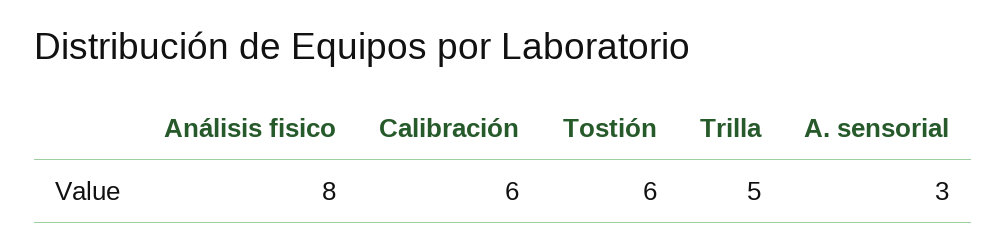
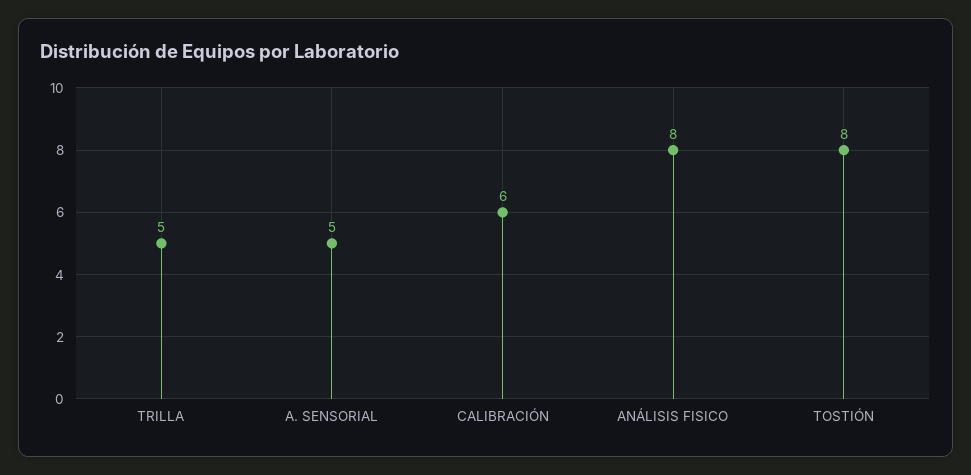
Tostión: 6 -> 8
A. sensorial: 3 -> 5

